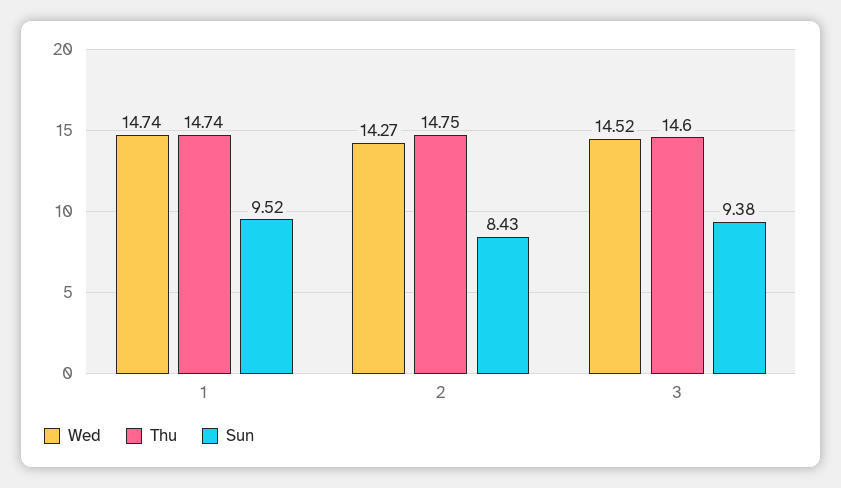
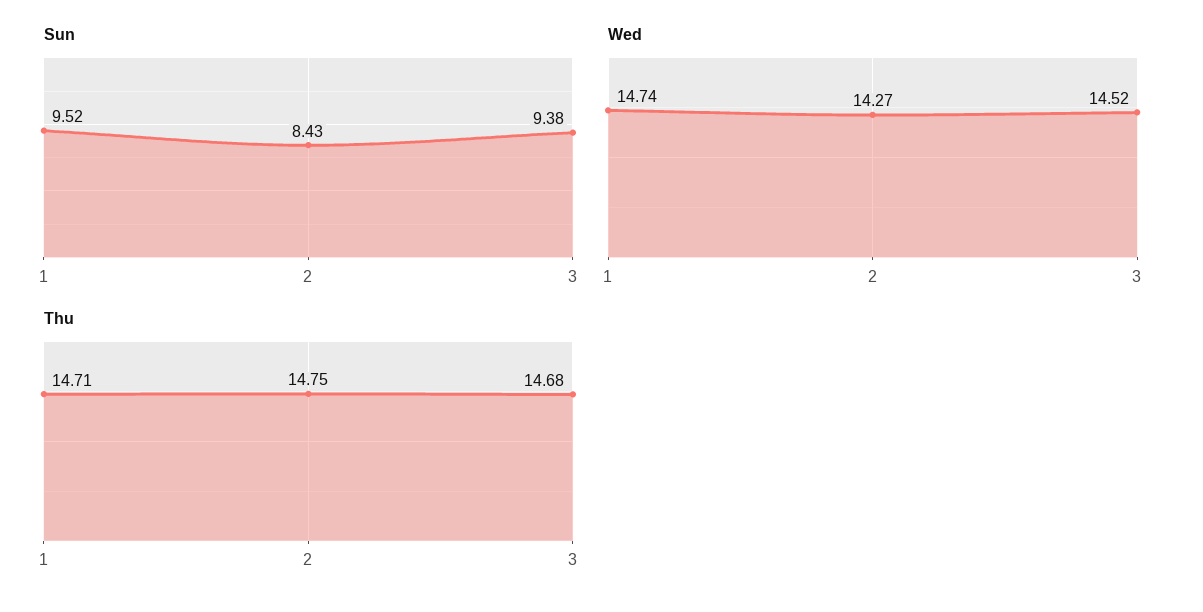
Thu, 1: 14.74 -> 14.71
Thu, 3: 14.6 -> 14.68

